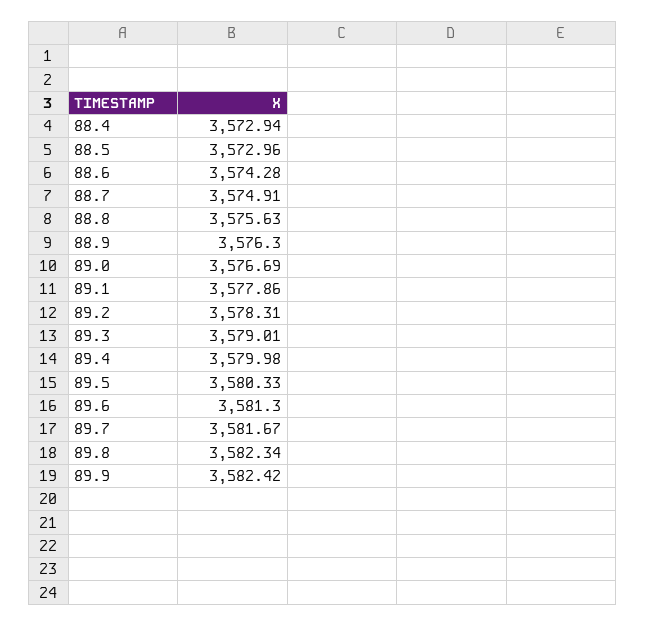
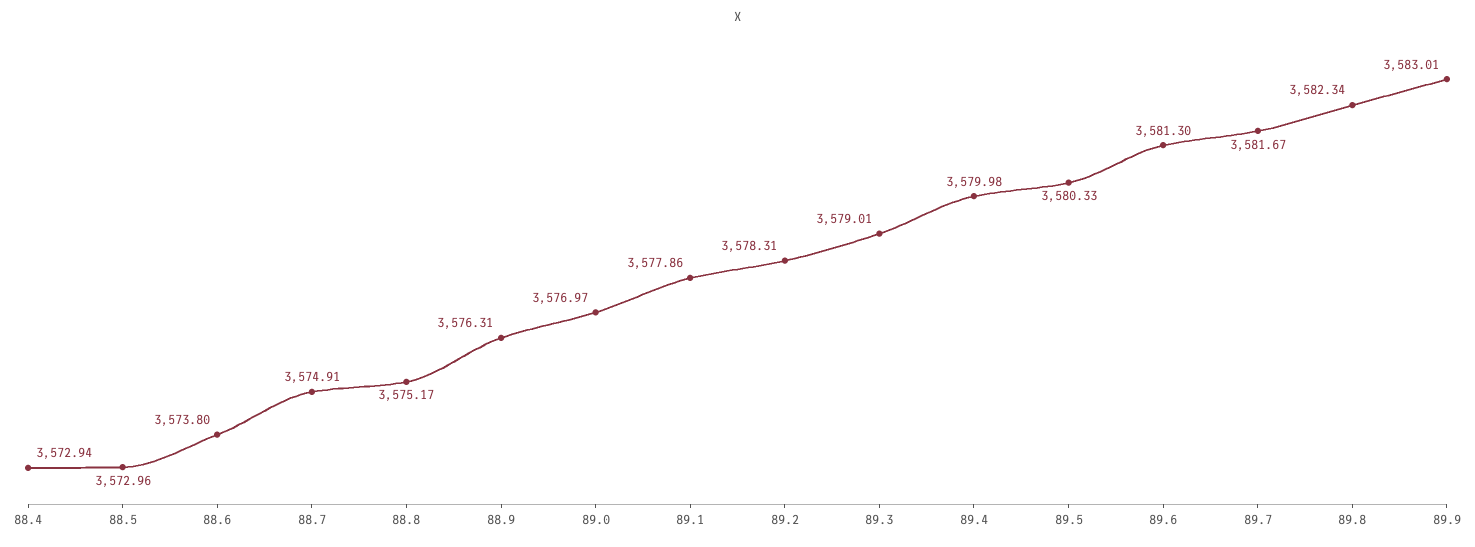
88.6: 3574.28 -> 3573.8
88.8: 3575.63 -> 3575.17
88.9: 3576.3 -> 3576.31
89.0: 3576.69 -> 3576.97
89.9: 3582.42 -> 3583.01

